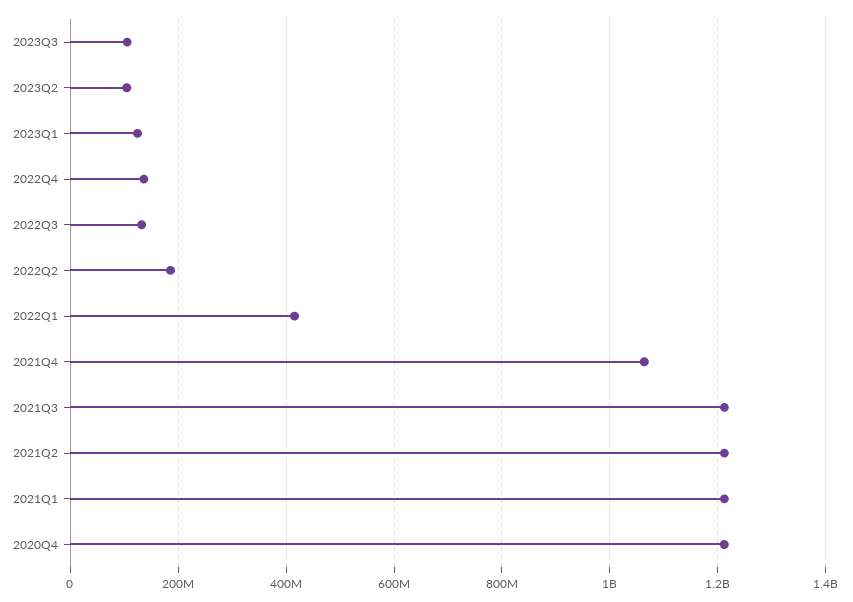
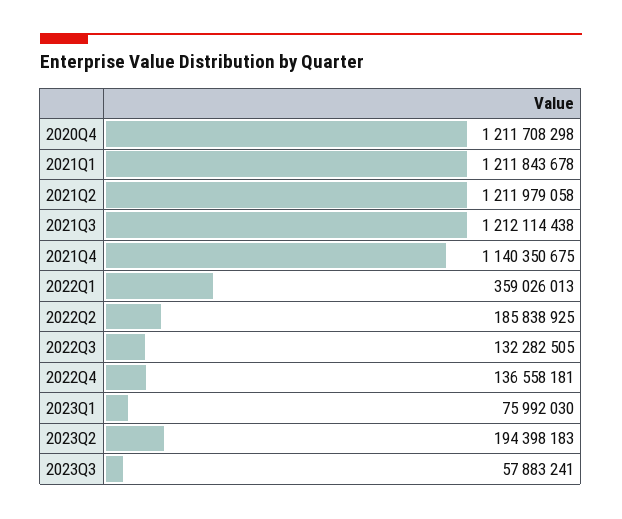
2023Q3: 100000000 -> 57883241
2023Q2: 100000000 -> 194398183
2023Q1: 120000000 -> 75992030
2022Q1: 420000000 -> 359026013
2021Q4: 1060000000 -> 1140350675

